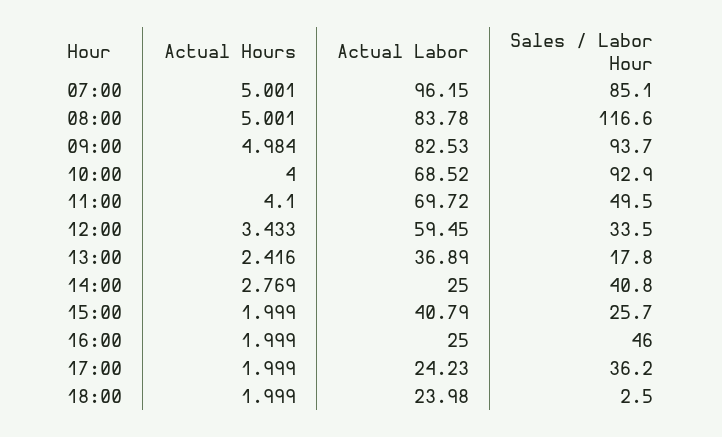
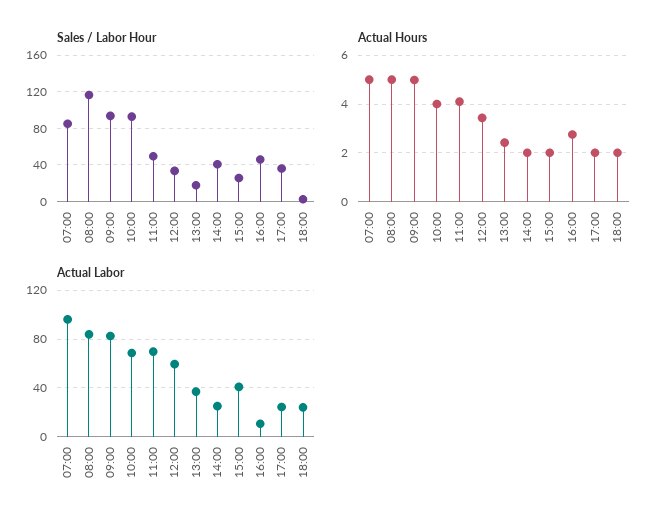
Actual Hours, 14:00: 2.769 -> 2
Actual Hours, 16:00: 1.999 -> 2.75
Actual Labor, 16:00: 25 -> 10

